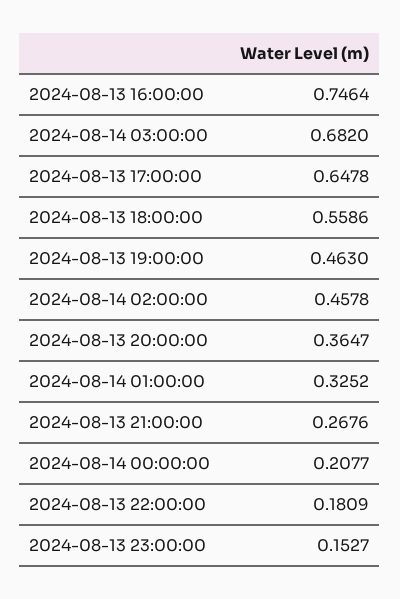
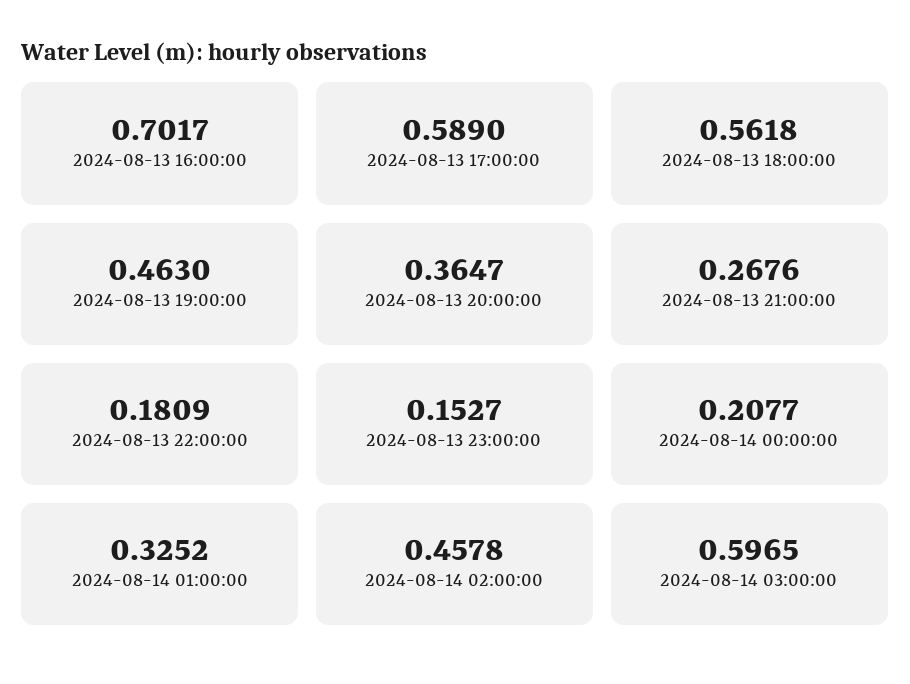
2024-08-13 16:00:00: 0.7464 -> 0.7017
2024-08-14 03:00:00: 0.682 -> 0.5965
2024-08-13 17:00:00: 0.6478 -> 0.589
2024-08-13 18:00:00: 0.5586 -> 0.5618

